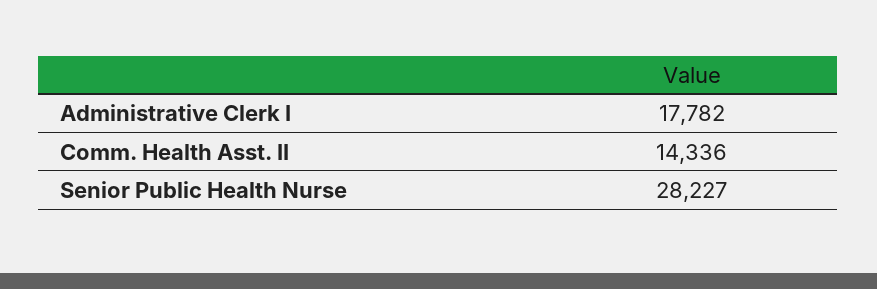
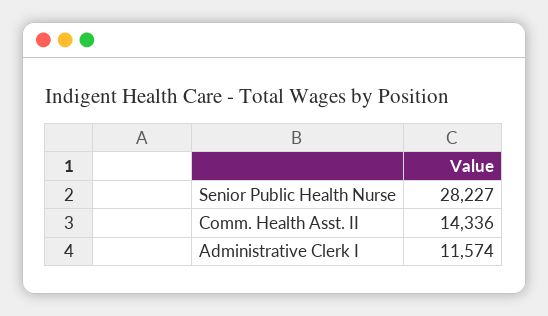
Administrative Clerk I: 17782 -> 11574

